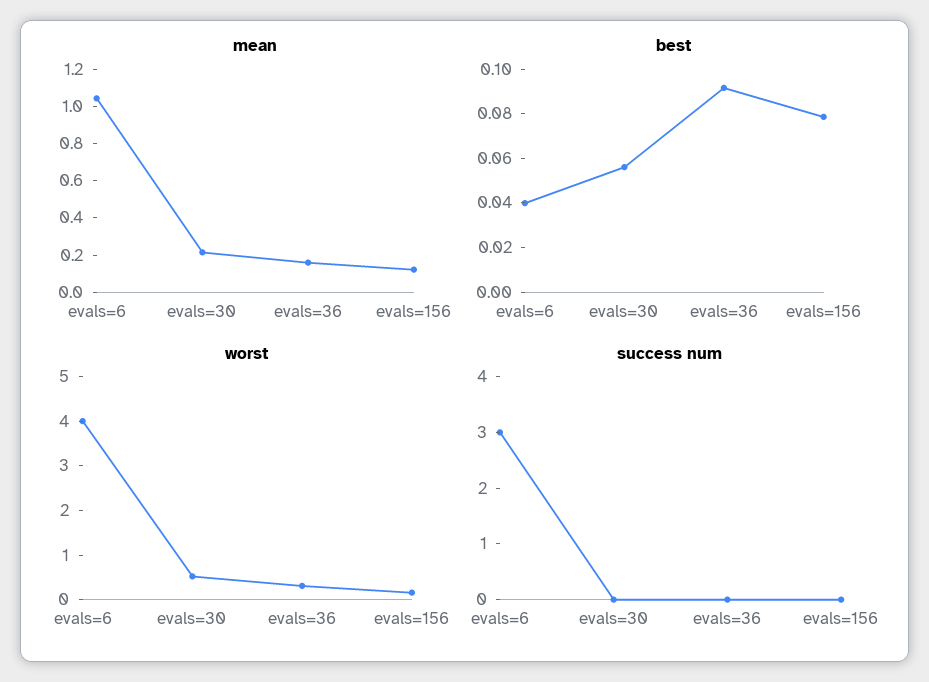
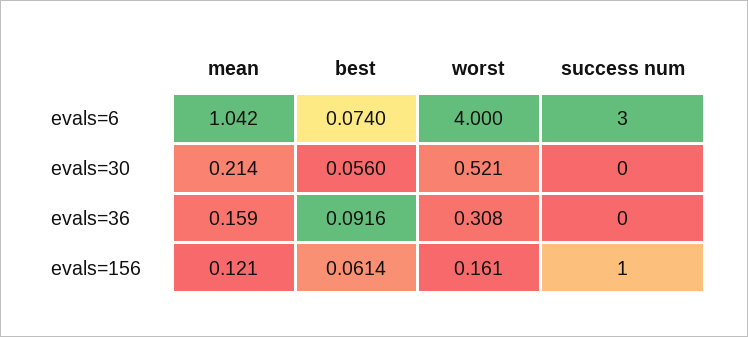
best, evals=6: 0.04 -> 0.074
best, evals=156: 0.08 -> 0.0614
success num, evals=156: 0 -> 1

